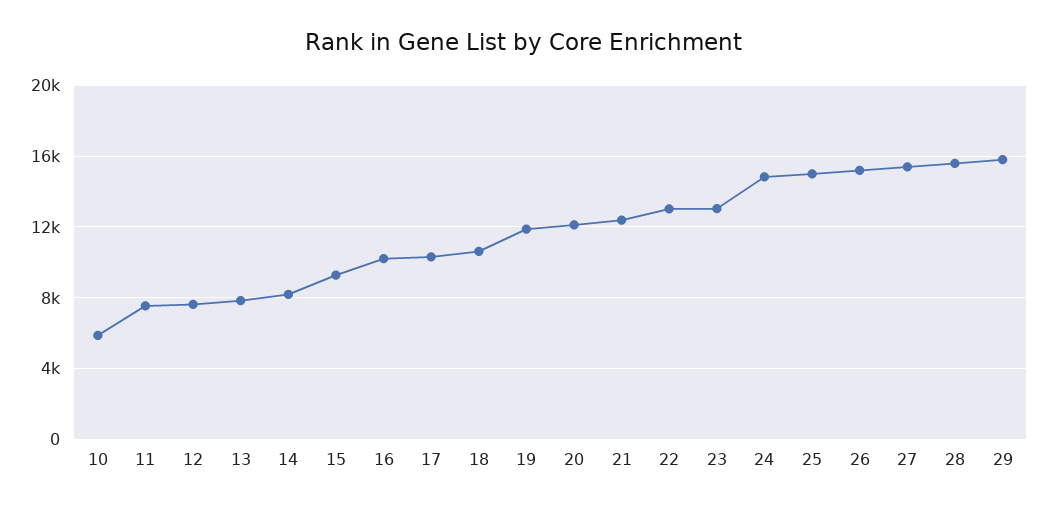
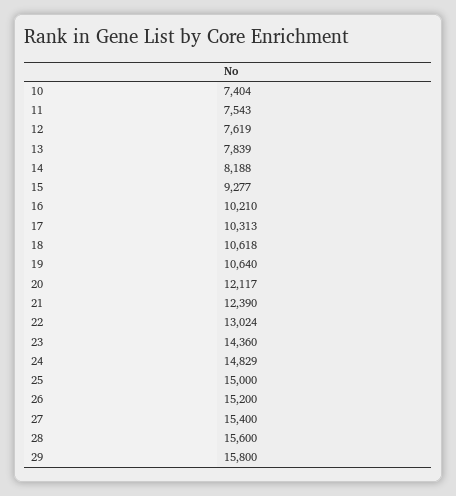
10: 6000 -> 7404
19: 12000 -> 10640
23: 13000 -> 14360

